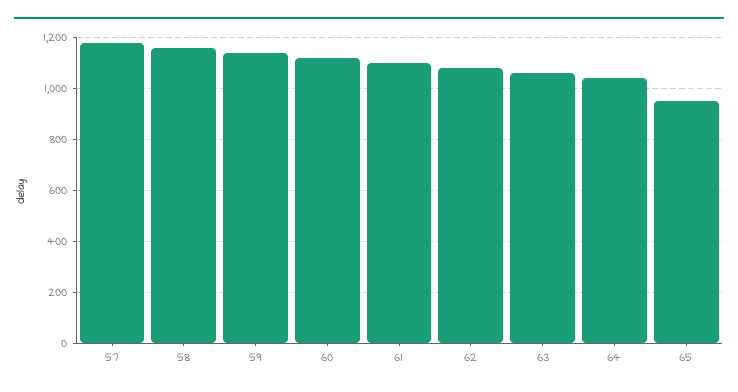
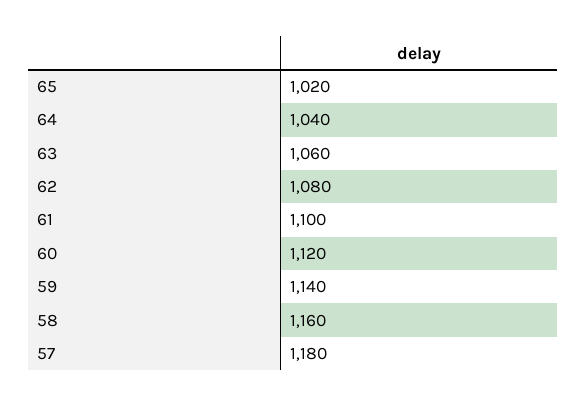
65: 950 -> 1020

